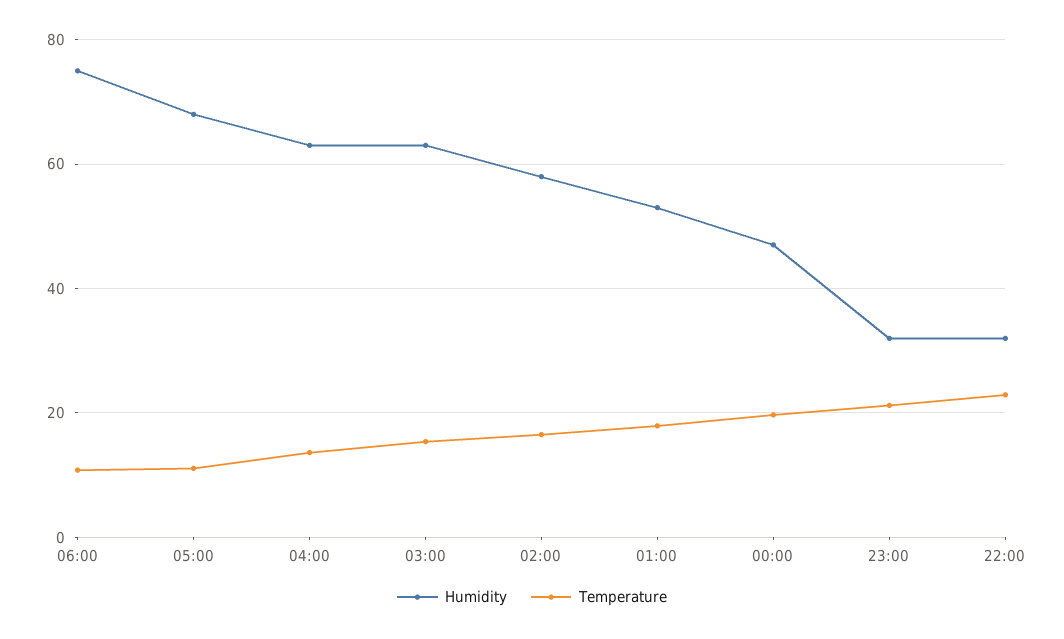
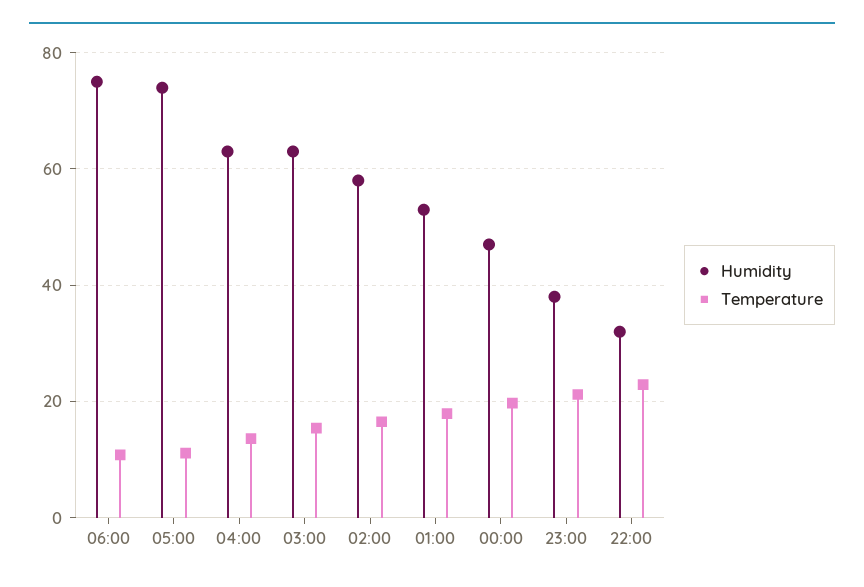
Humidity, 05:00: 68 -> 74
Humidity, 23:00: 32 -> 38

